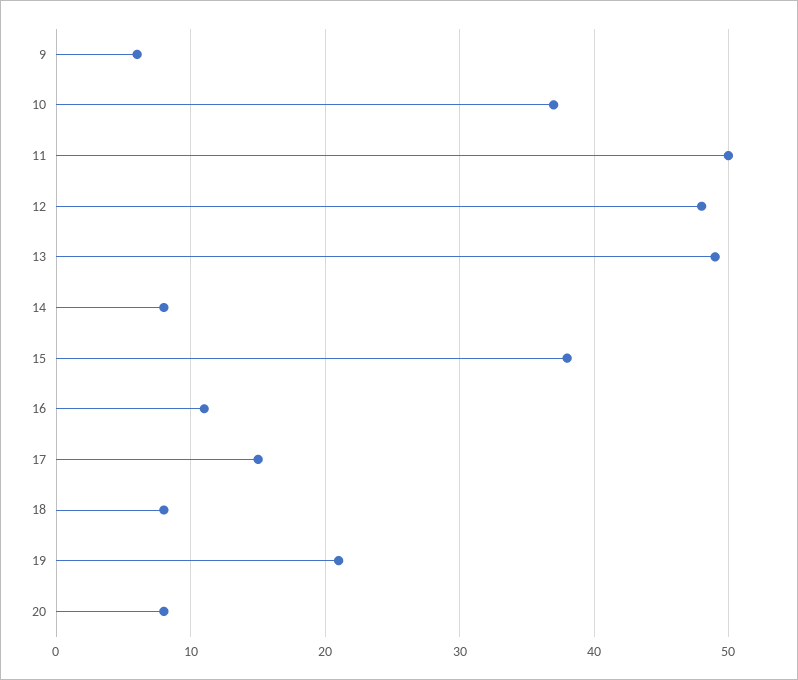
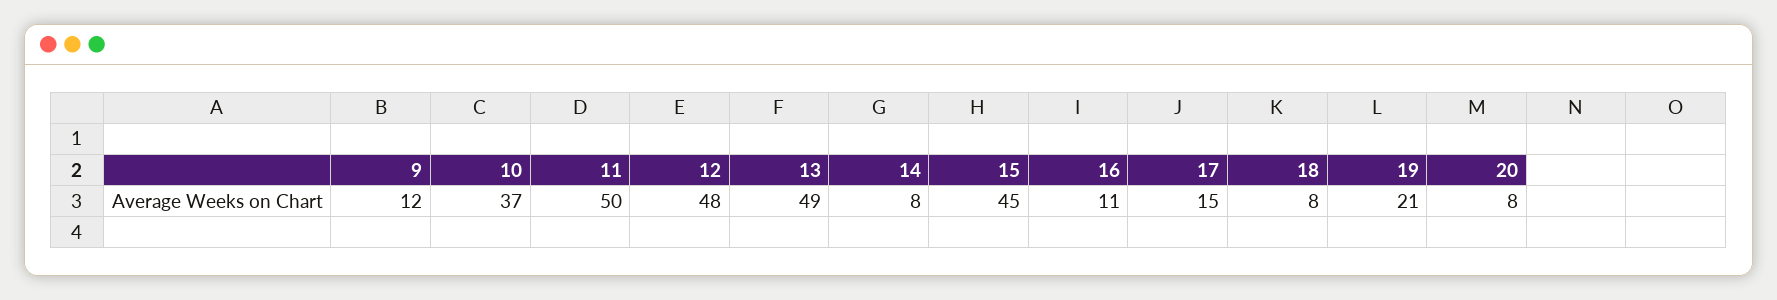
9: 6 -> 12
15: 38 -> 45

